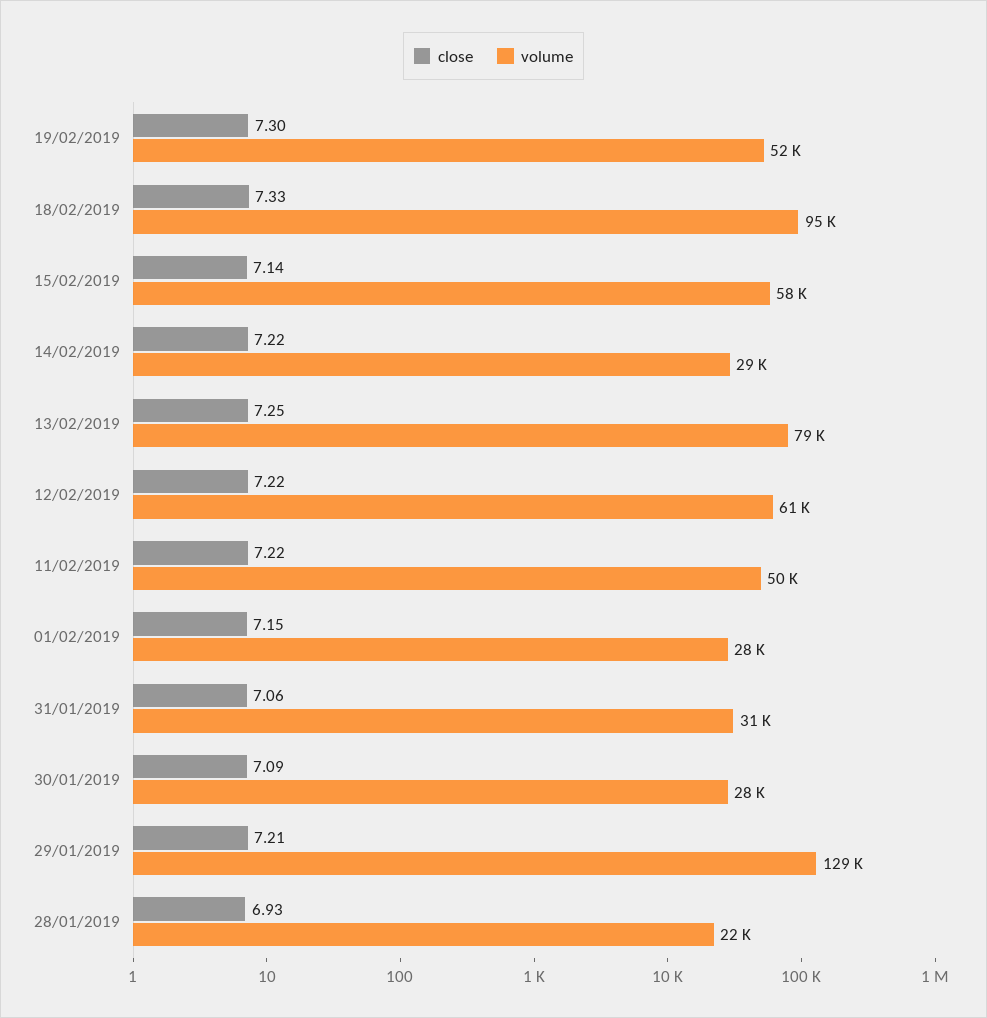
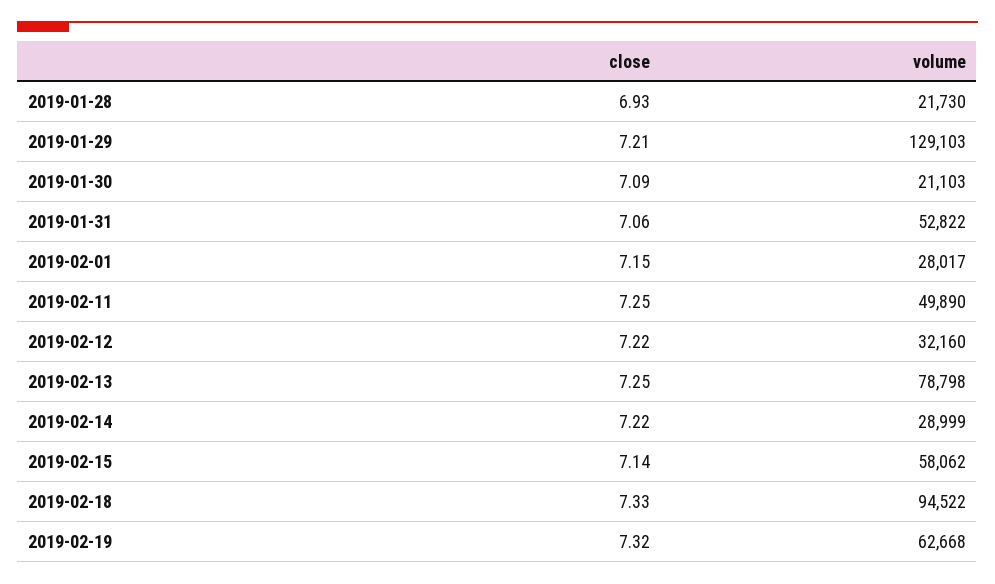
close, 19/02/2019: 7.3 -> 7.32
volume, 19/02/2019: 52000 -> 62668
volume, 12/02/2019: 61000 -> 32160
close, 11/02/2019: 7.22 -> 7.25
volume, 31/01/2019: 31000 -> 52822
volume, 30/01/2019: 28000 -> 21103

